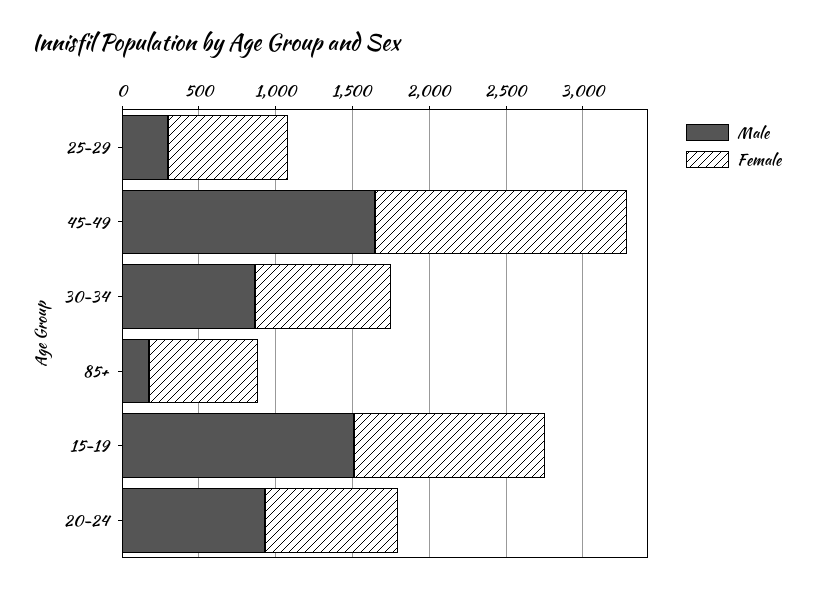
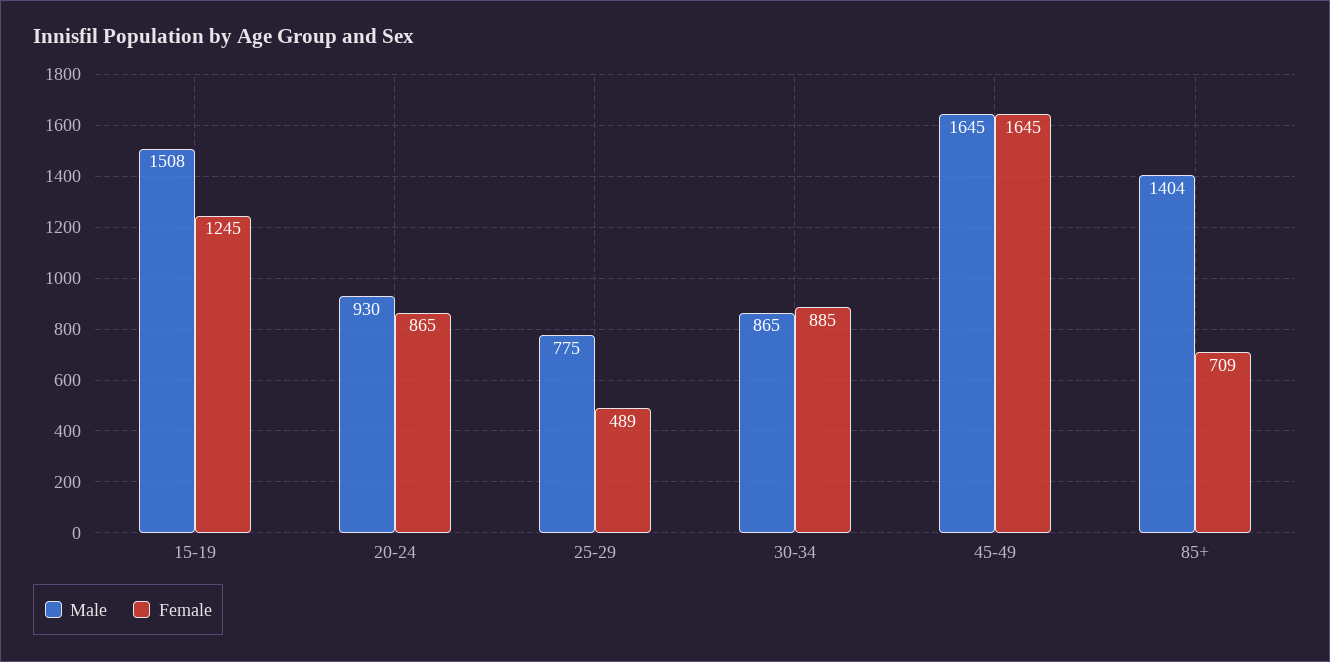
Male, 25-29: 300 -> 775
Female, 25-29: 800 -> 489
Male, 85+: 200 -> 1404

